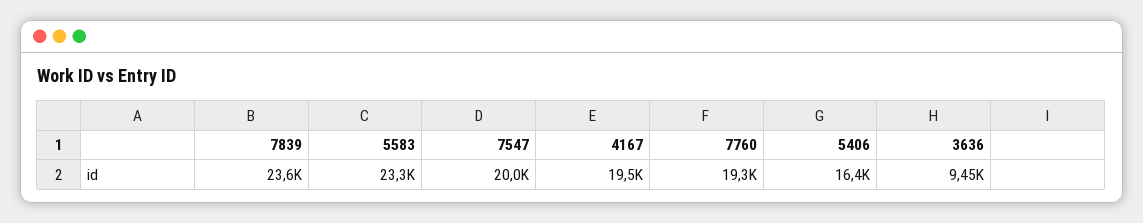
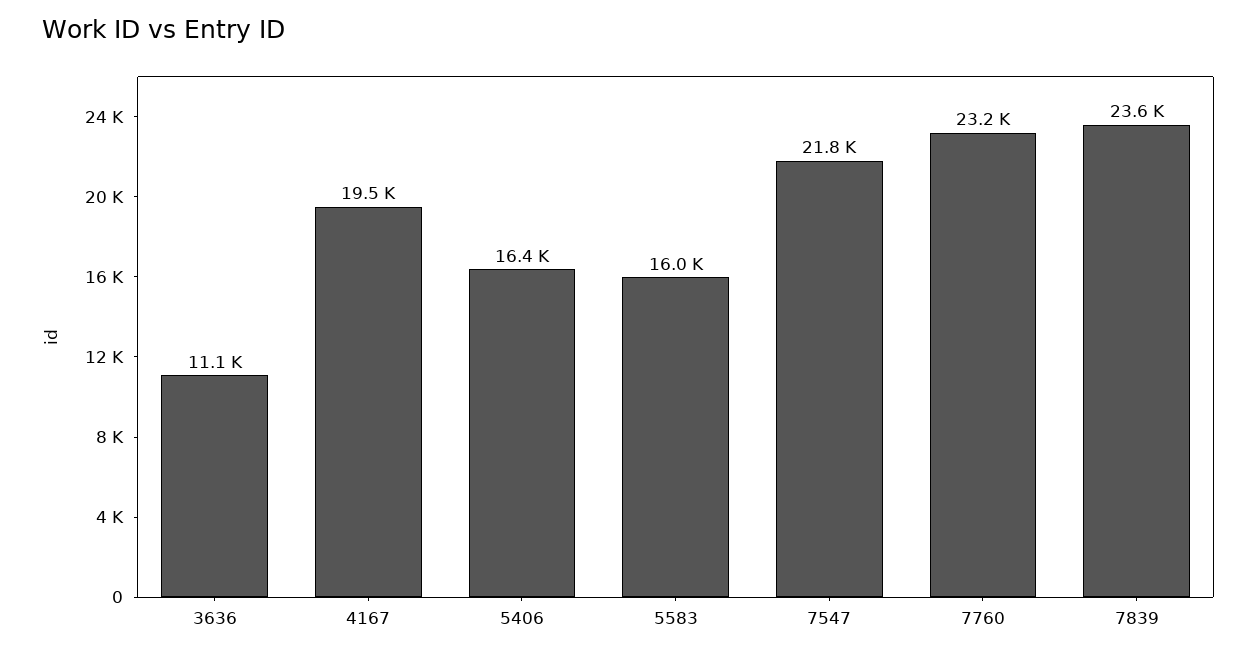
5583: 23300 -> 16000
7547: 20000 -> 21800
7760: 19300 -> 23200
3636: 9450 -> 11100

